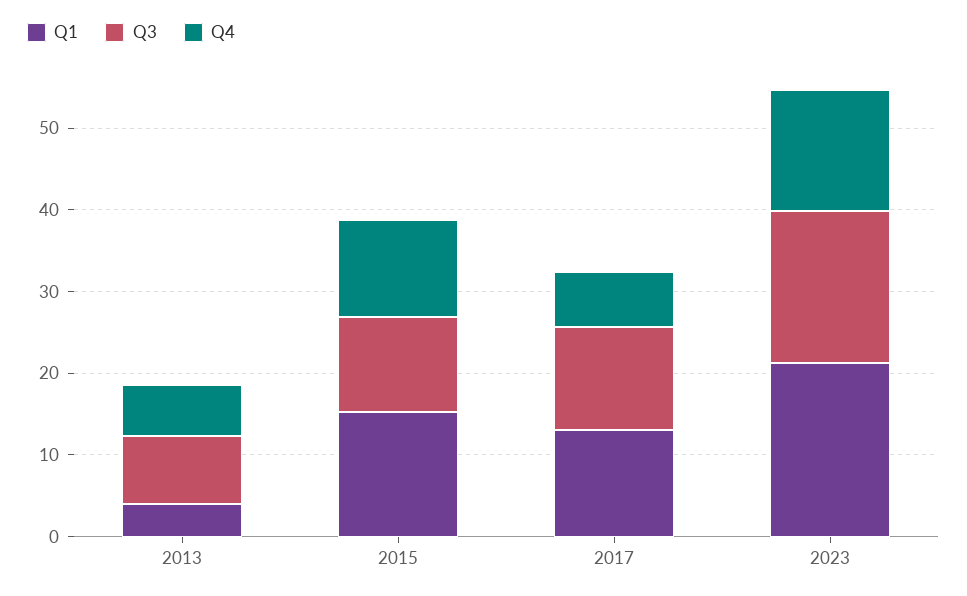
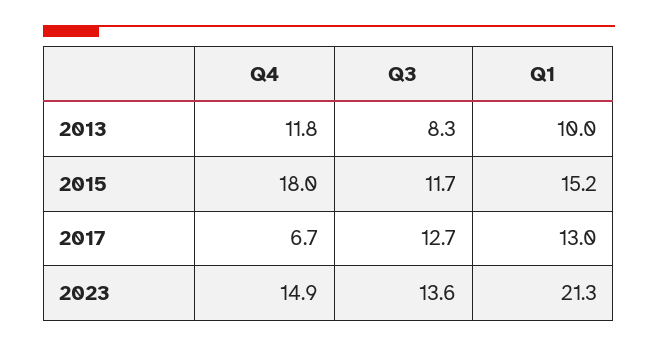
Q1, 2013: 4 -> 10
Q4, 2013: 6 -> 11.8
Q4, 2015: 12 -> 18
Q3, 2023: 18 -> 13.6

